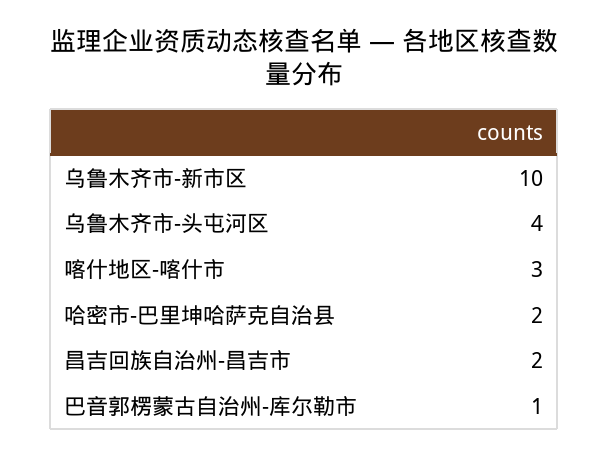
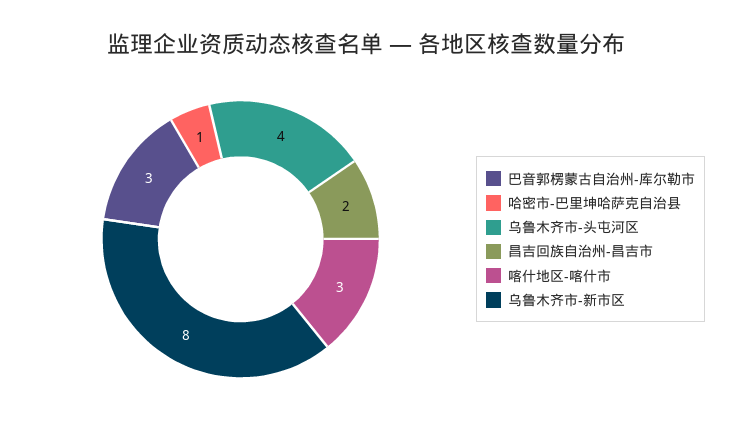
乌鲁木齐市-新市区: 10 -> 8
哈密市-巴里坤哈萨克自治县: 2 -> 1
巴音郭楞蒙古自治州-库尔勒市: 1 -> 3

